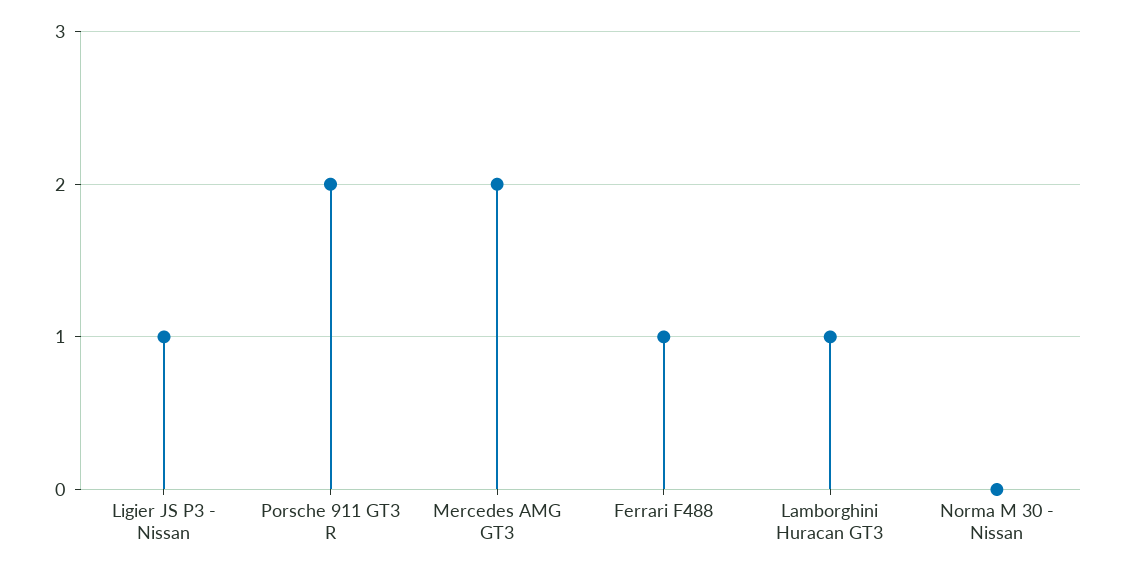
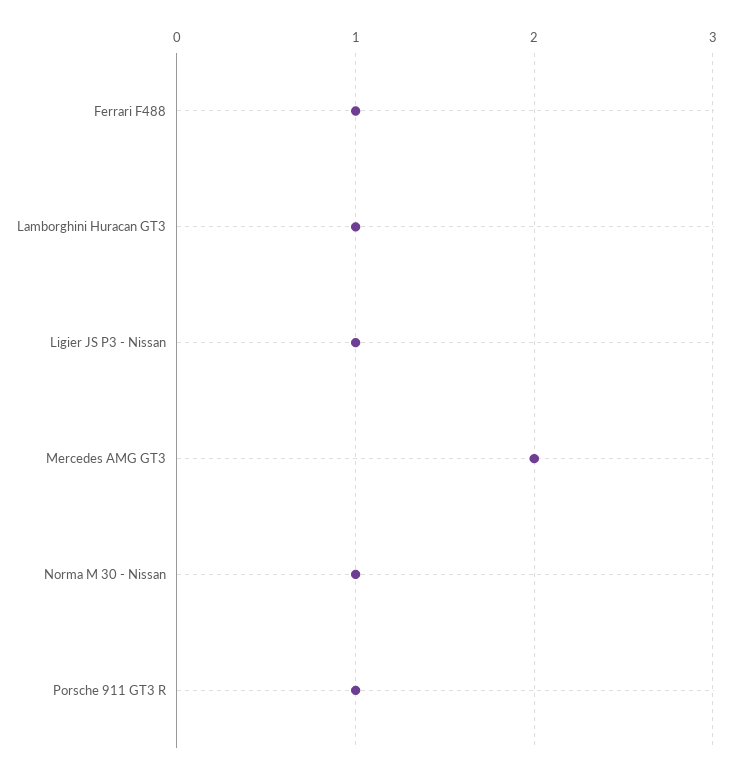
Porsche 911 GT3 R: 2 -> 1
Norma M 30 - Nissan: 0 -> 1

